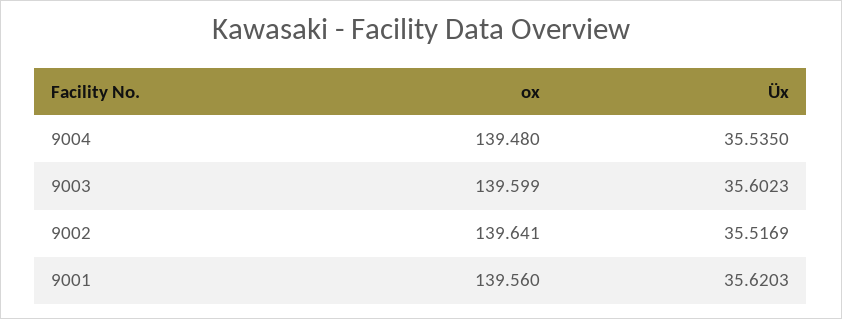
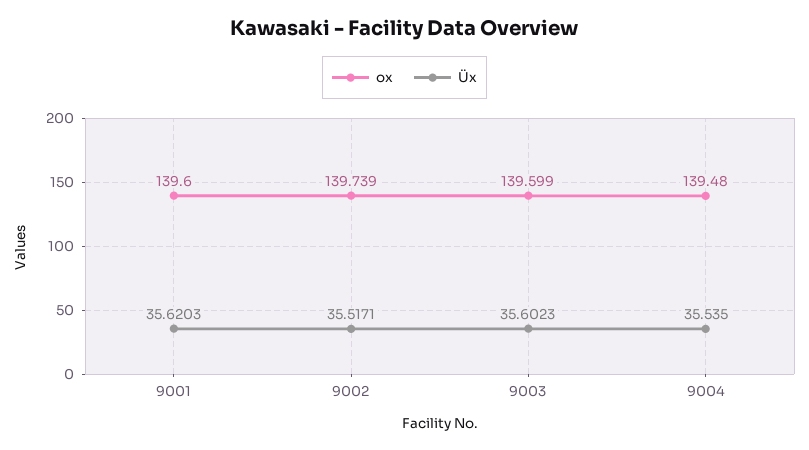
ox, 9002: 139.641 -> 139.739
Üx, 9002: 35.5169 -> 35.5171
ox, 9001: 139.56 -> 139.6

